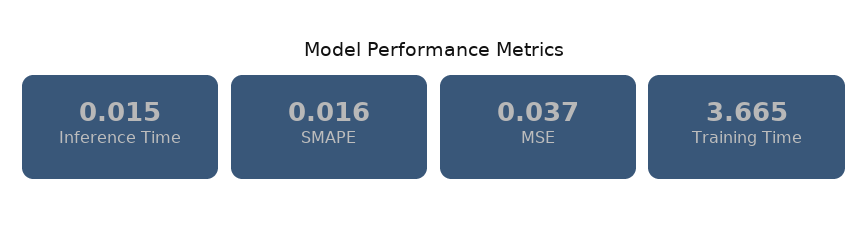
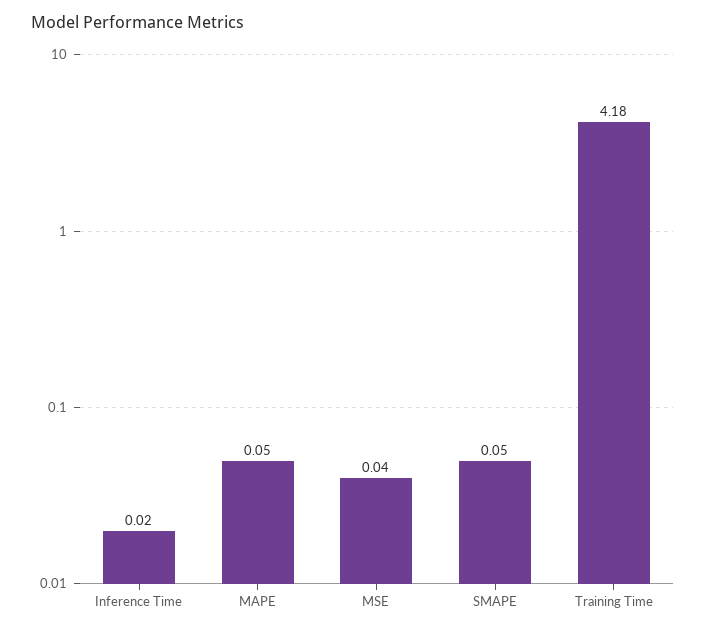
SMAPE: 0.016 -> 0.05
Training Time: 3.665 -> 4.18
MAPE: none -> 0.05

